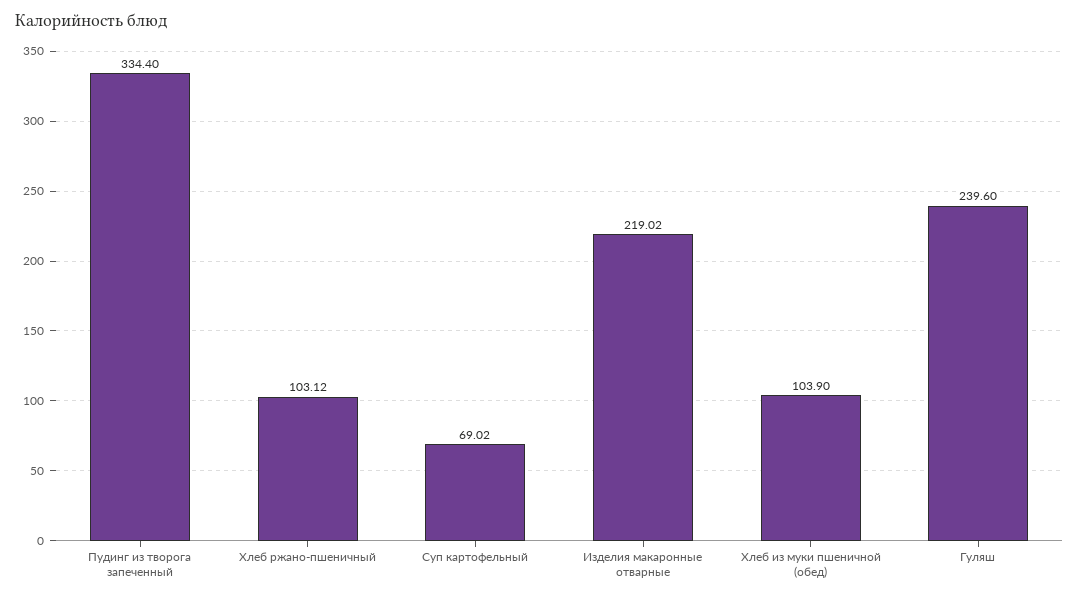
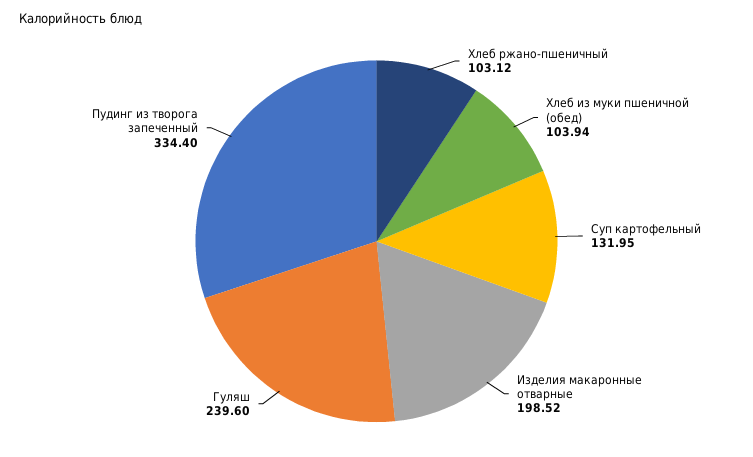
Суп картофельный: 69.02 -> 131.95
Изделия макаронные отварные: 219.02 -> 198.52
Хлеб из муки пшеничной (обед): 103.9 -> 103.94

